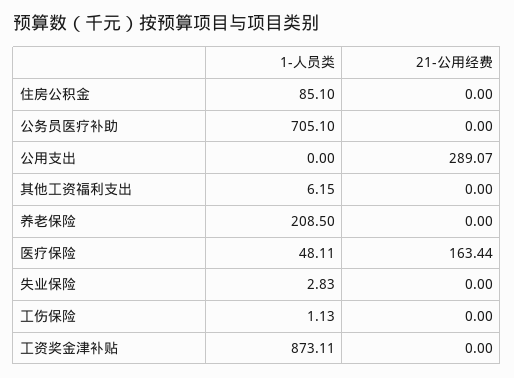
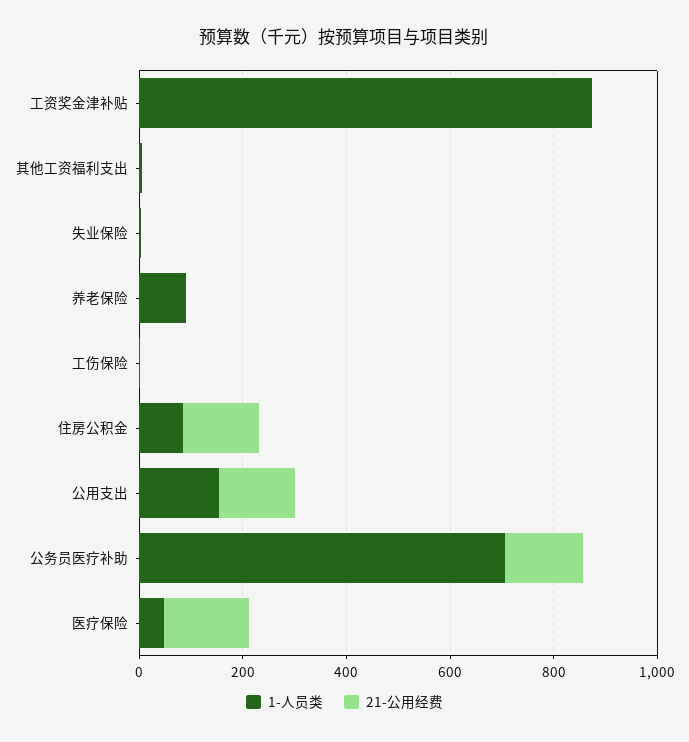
21-公用经费, 住房公积金: 0 -> 150
21-公用经费, 公务员医疗补助: 0 -> 150
1-人员类, 公用支出: 0 -> 150
21-公用经费, 公用支出: 289.07 -> 150
1-人员类, 养老保险: 208.5 -> 100

